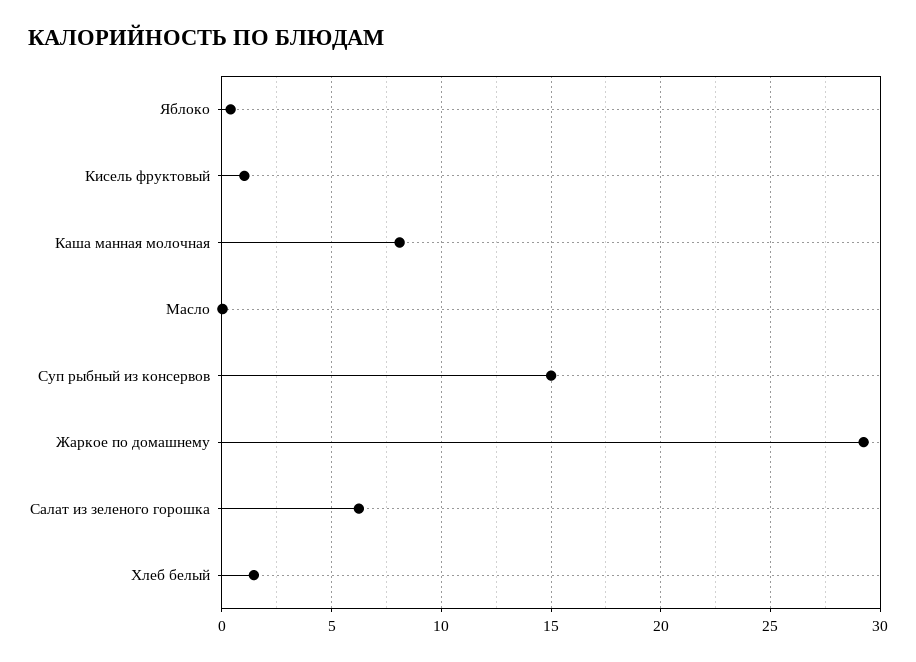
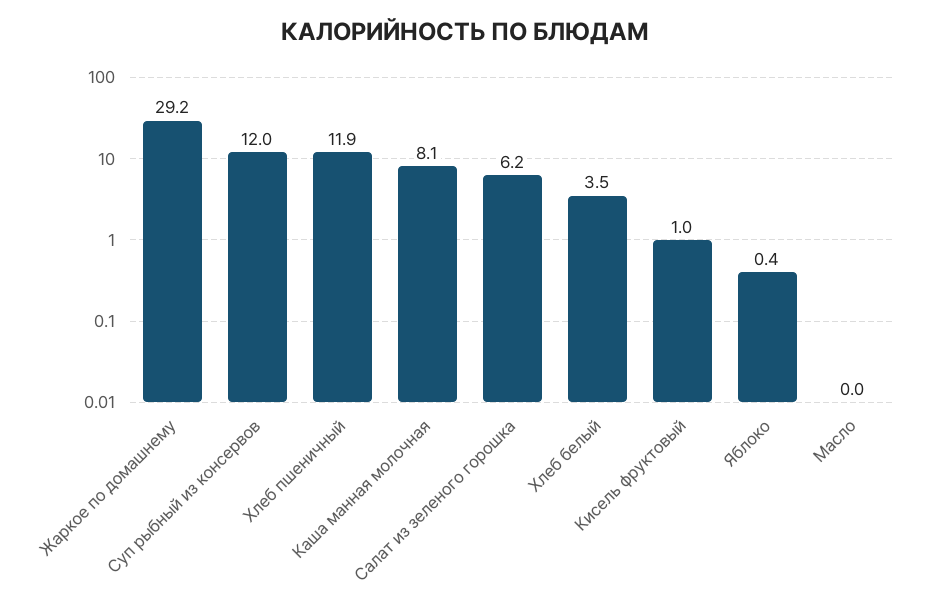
Суп рыбный из консервов: 15 -> 12
Хлеб белый: 1.5 -> 3.5
Хлеб пшеничный: none -> 11.9

